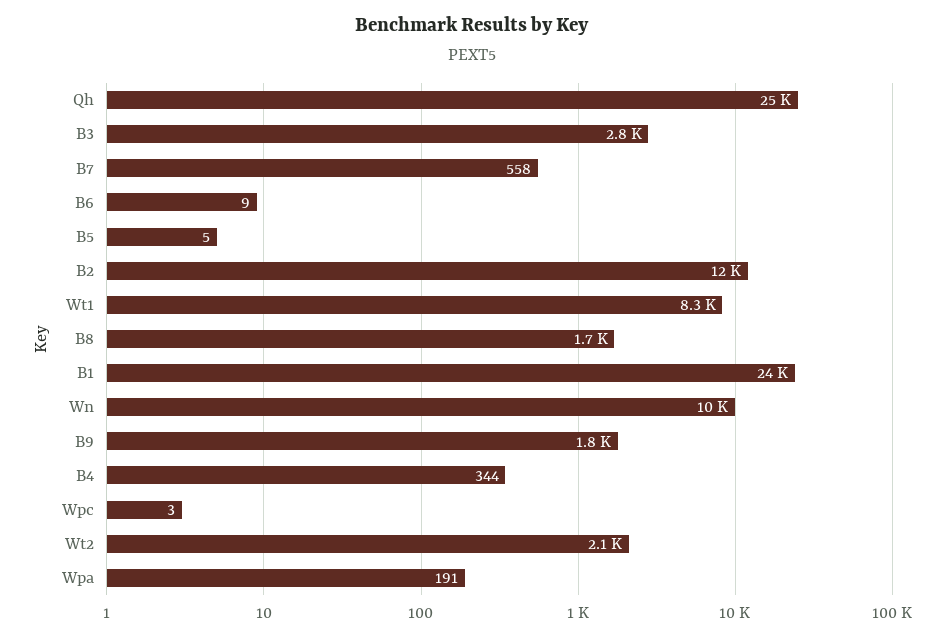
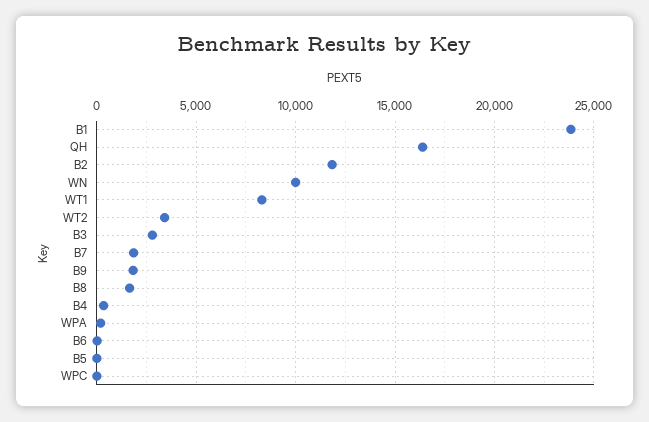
Qh: 25000 -> 16500
B7: 558 -> 2000
Wt2: 2100 -> 3500

